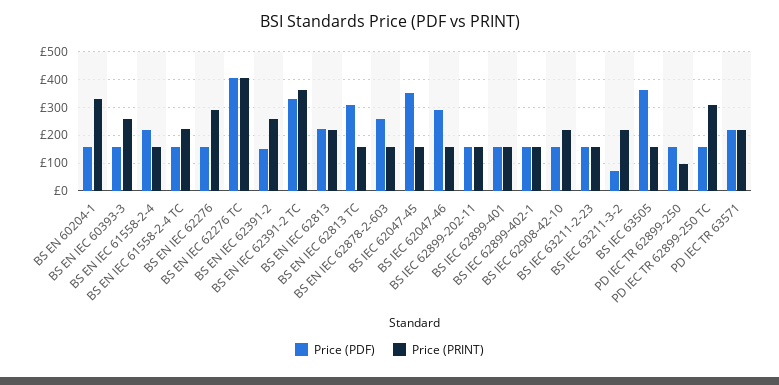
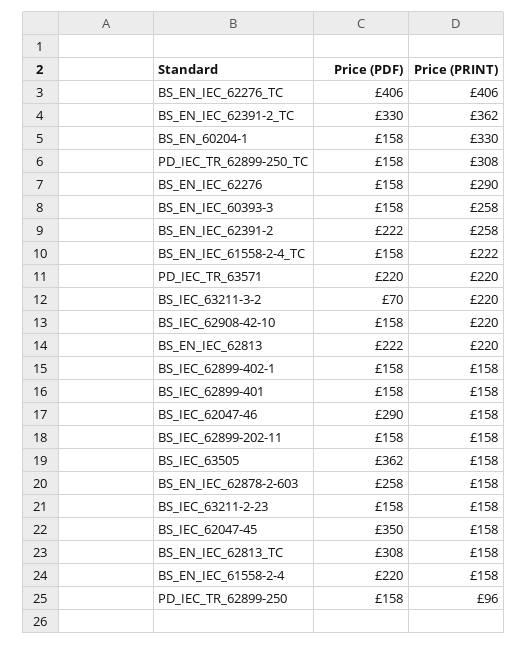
Price (PDF), BS EN IEC 62391-2: 150 -> 222

